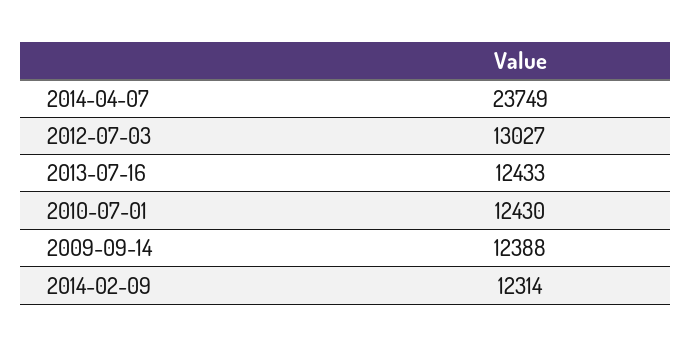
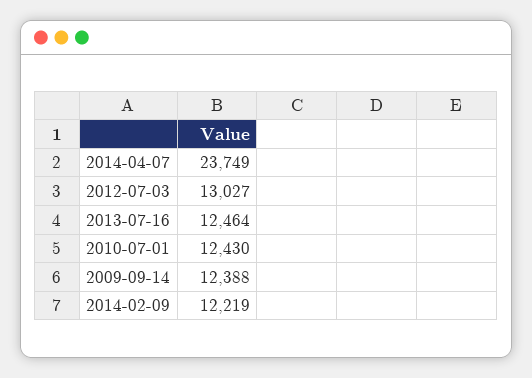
2013-07-16: 12433 -> 12464
2014-02-09: 12314 -> 12219

